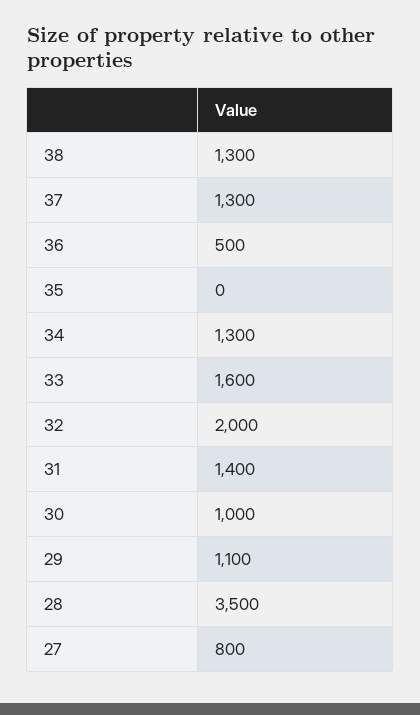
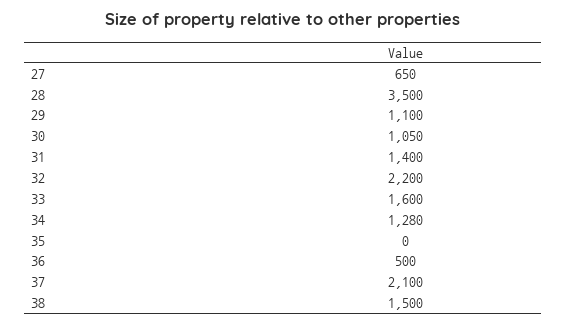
38: 1300 -> 1500
37: 1300 -> 2100
34: 1300 -> 1280
32: 2000 -> 2200
30: 1000 -> 1050
27: 800 -> 650

